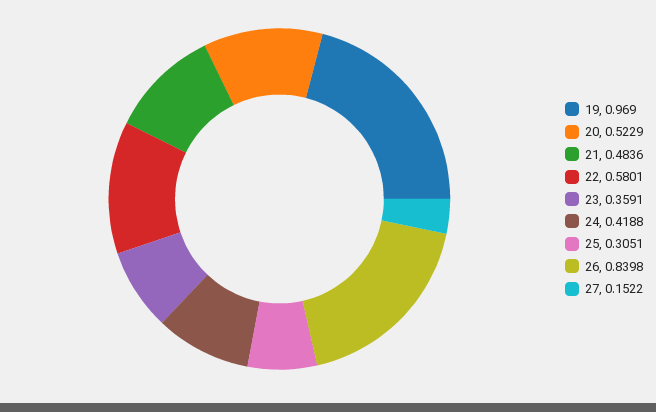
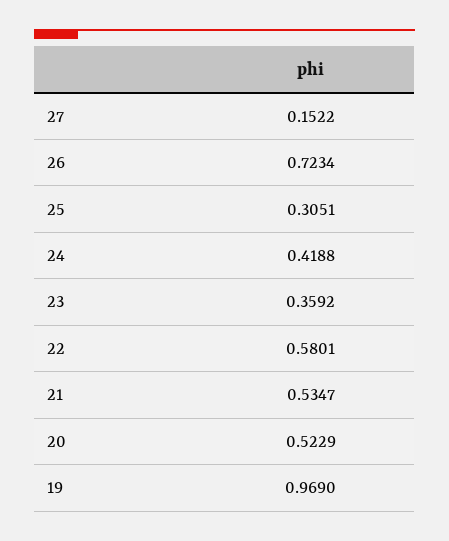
21: 0.4836 -> 0.5347
23: 0.3591 -> 0.3592
26: 0.8398 -> 0.7234

